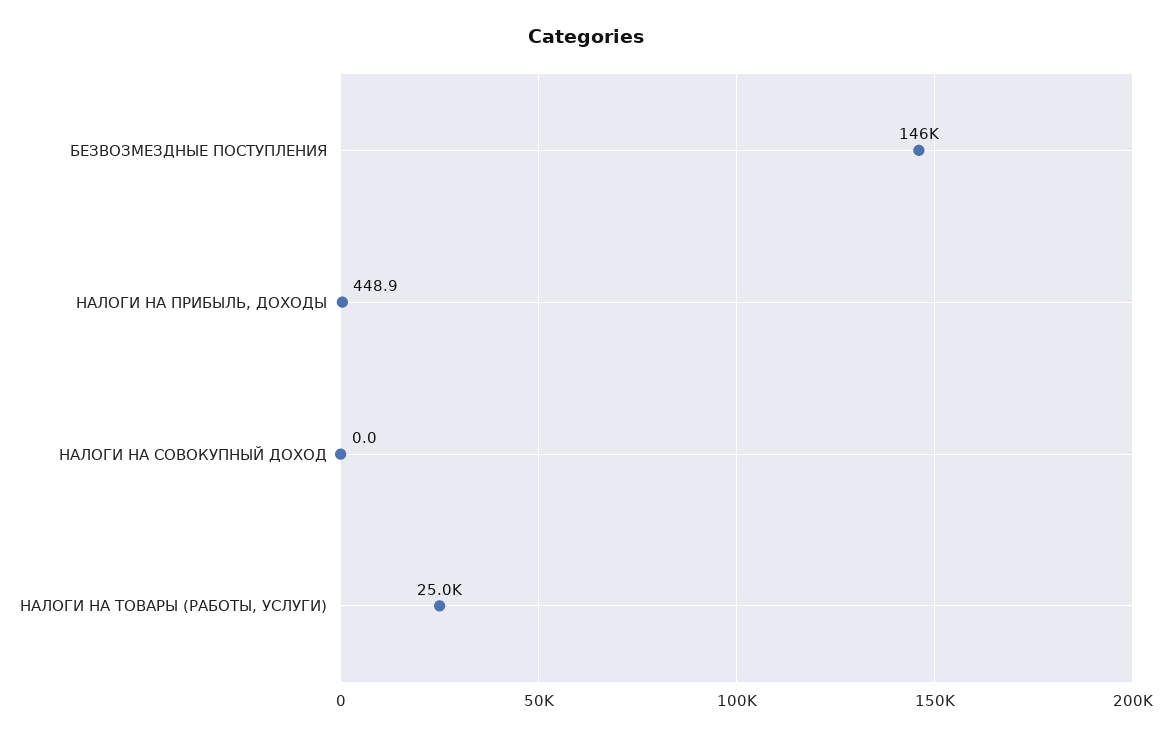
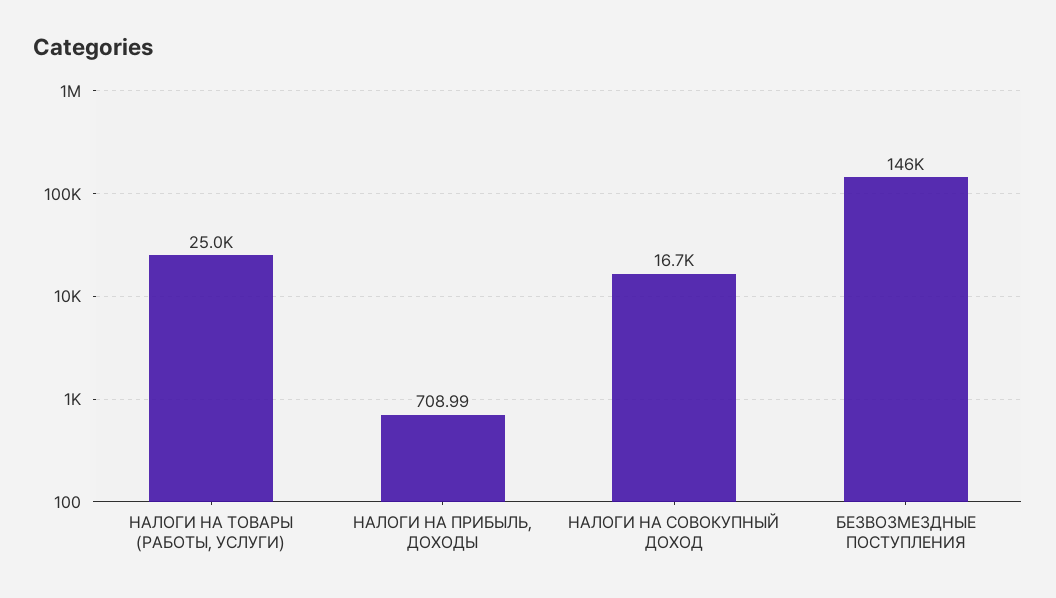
НАЛОГИ НА ПРИБЫЛЬ, ДОХОДЫ: 448.9 -> 708.99
НАЛОГИ НА СОВОКУПНЫЙ ДОХОД: 0 -> 16700

